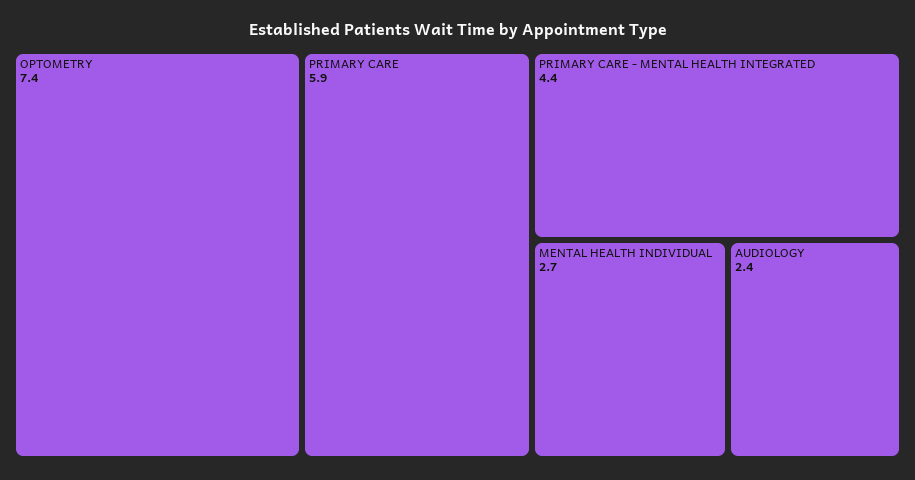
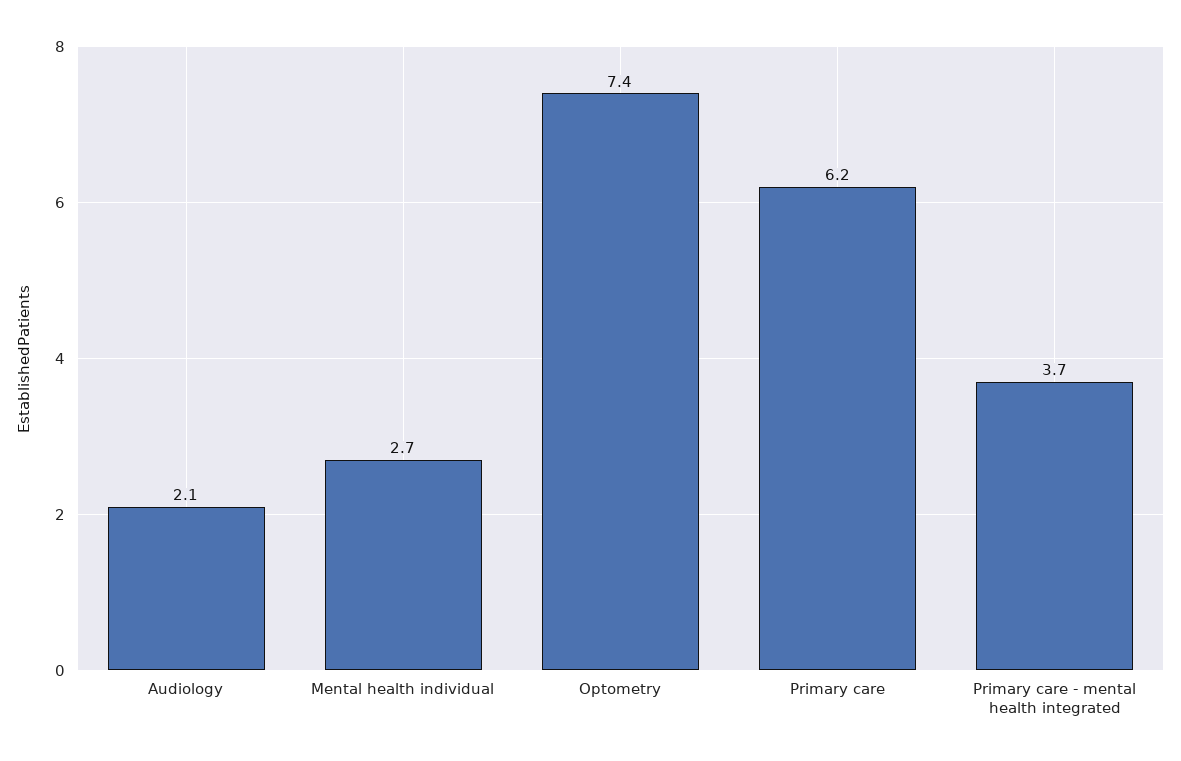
PRIMARY CARE: 5.9 -> 6.2
PRIMARY CARE - MENTAL HEALTH INTEGRATED: 4.4 -> 3.7
AUDIOLOGY: 2.4 -> 2.1

